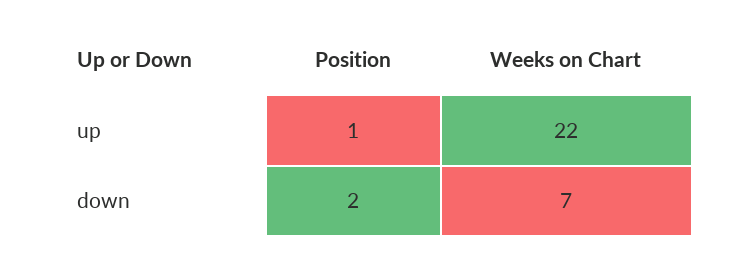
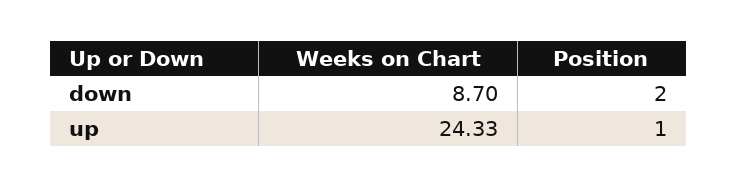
Weeks on Chart, up: 22 -> 24.33
Weeks on Chart, down: 7 -> 8.7

